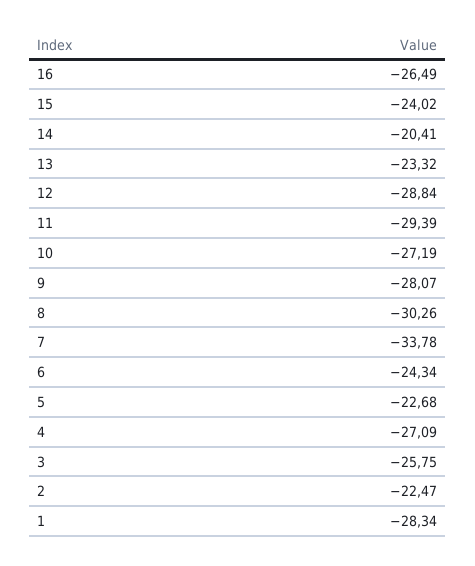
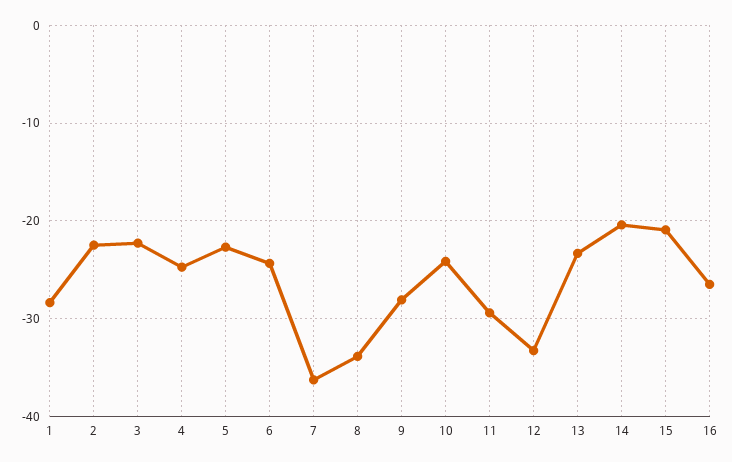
15: -24.02 -> -21
12: -28.84 -> -33
10: -27.19 -> -24
8: -30.26 -> -34
7: -33.78 -> -36
4: -27.09 -> -25
3: -25.75 -> -22

